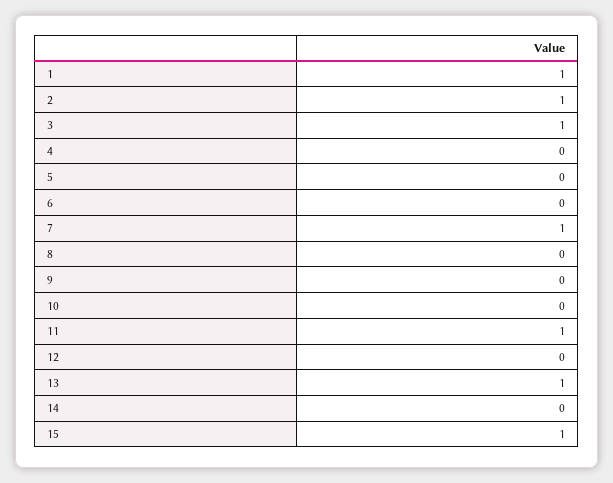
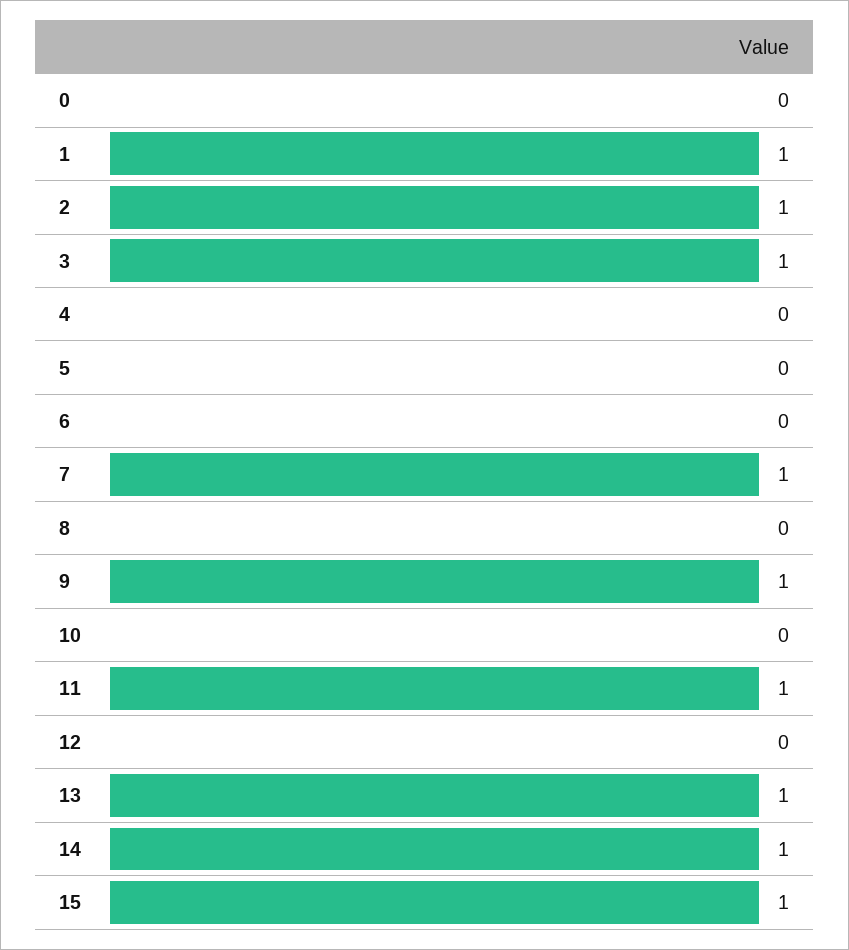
9: 0 -> 1
14: 0 -> 1
0: none -> 0

